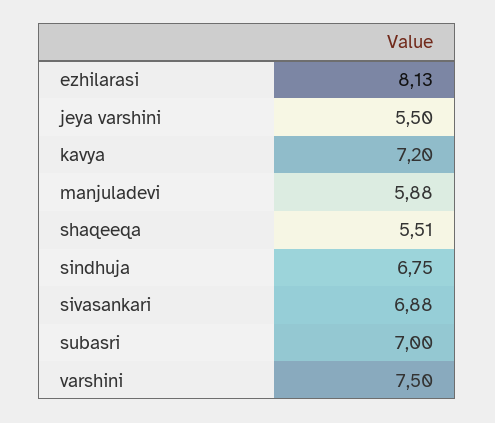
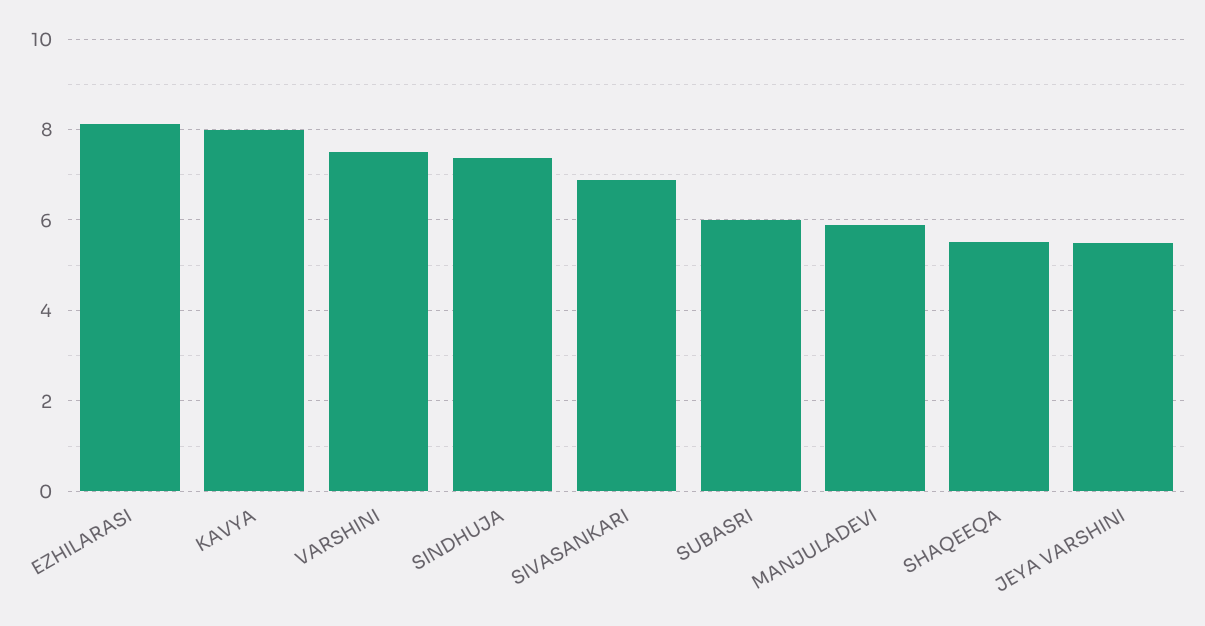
kavya: 7.2 -> 8
sindhuja: 6.75 -> 7.4
subasri: 7 -> 6

